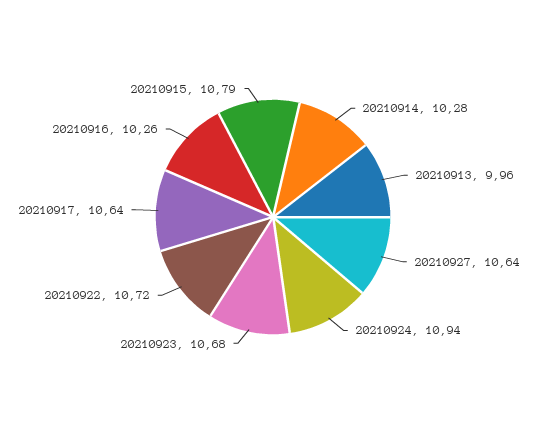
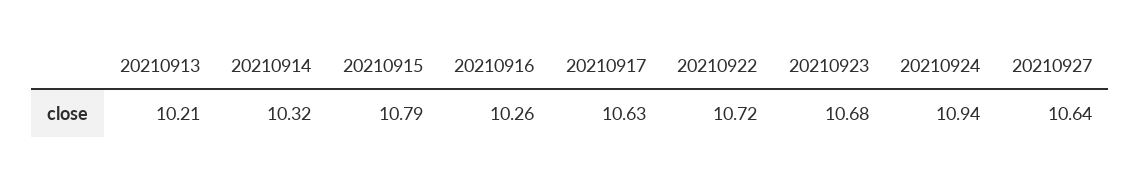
20210914: 10.28 -> 10.32
20210913: 9.96 -> 10.21
20210917: 10.64 -> 10.63

